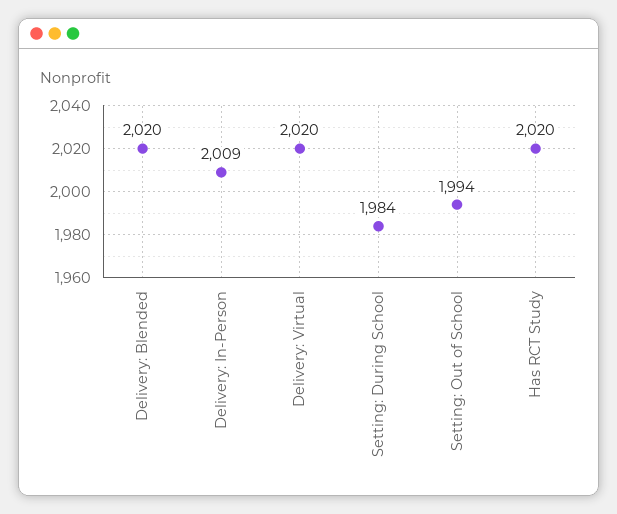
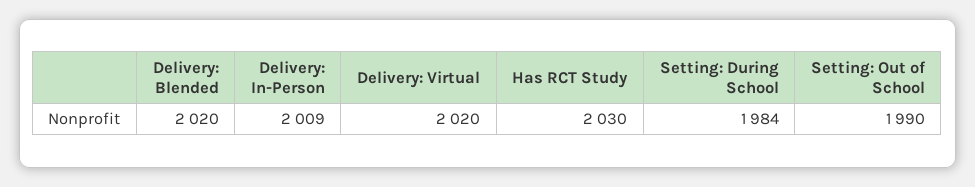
Setting: Out of School: 1994 -> 1990
Has RCT Study: 2020 -> 2030

